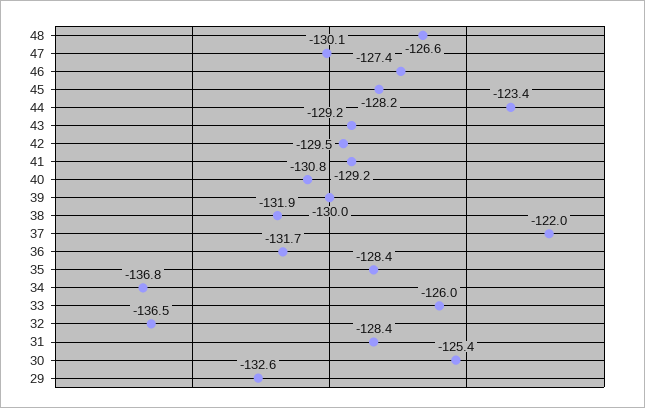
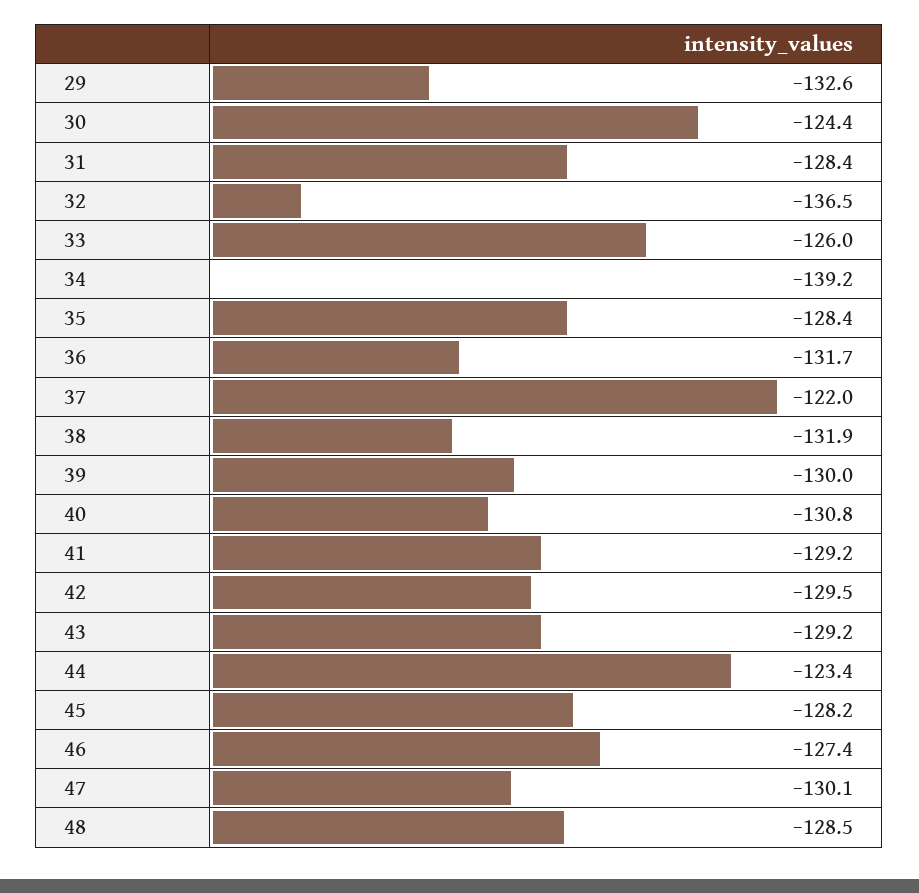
48: -126.6 -> -128.5
34: -136.8 -> -139.2
30: -125.4 -> -124.4

